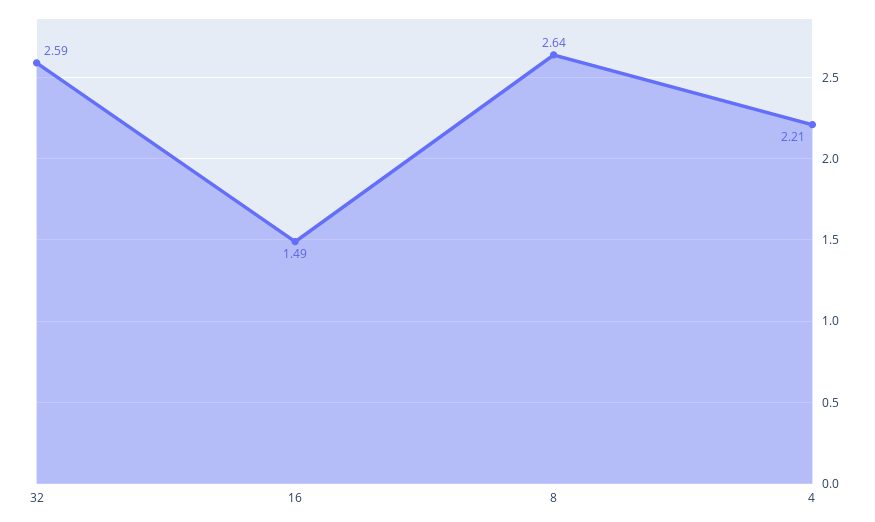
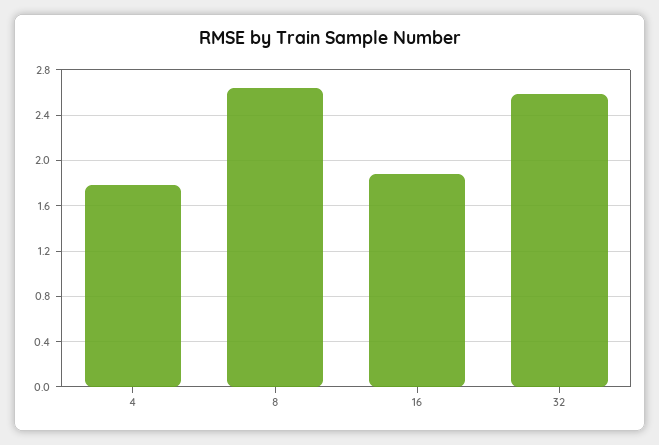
16: 1.49 -> 1.9
4: 2.21 -> 1.8

